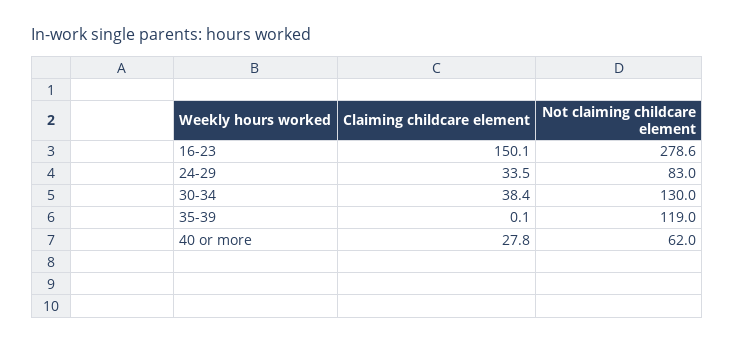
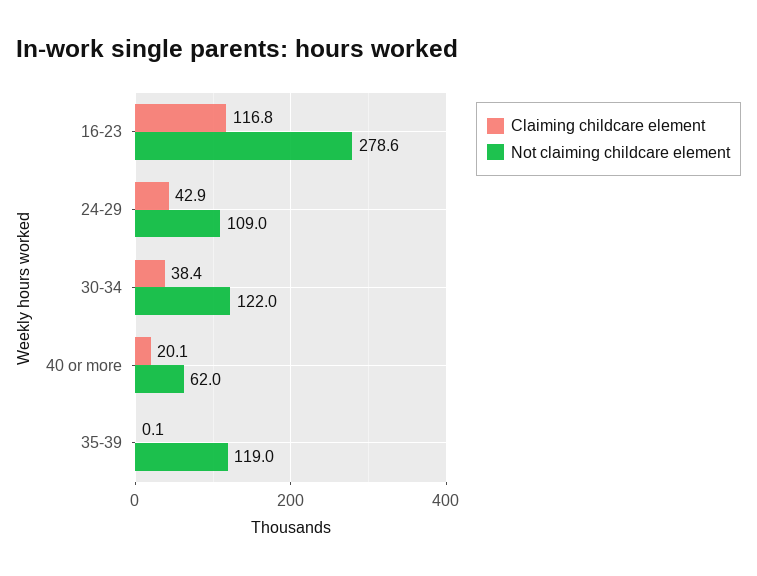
Claiming childcare element, 16-23: 150.1 -> 116.8
Claiming childcare element, 24-29: 33.5 -> 42.9
Not claiming childcare element, 24-29: 83 -> 109
Not claiming childcare element, 30-34: 130 -> 122
Claiming childcare element, 40 or more: 27.8 -> 20.1

